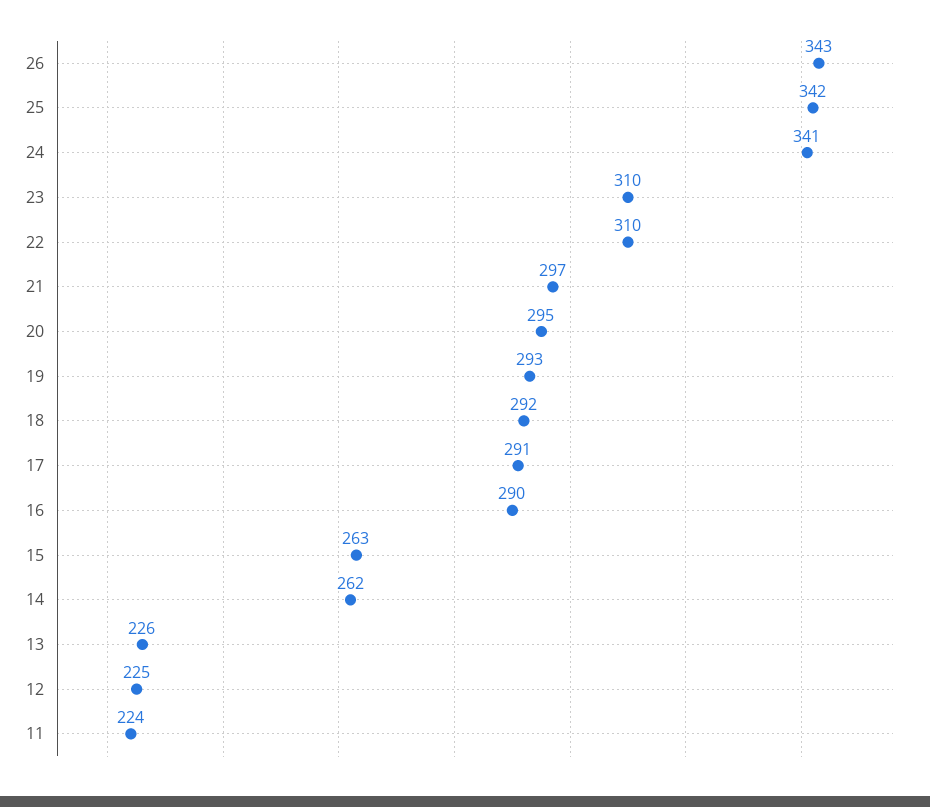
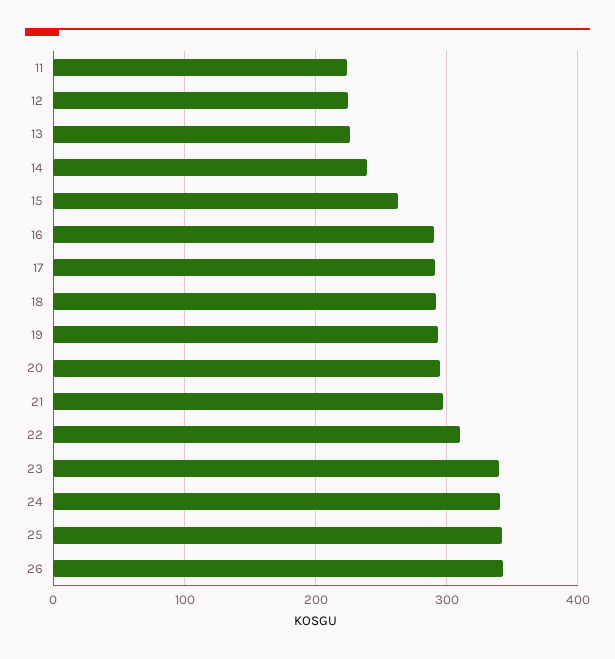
23: 310 -> 340
14: 262 -> 240

